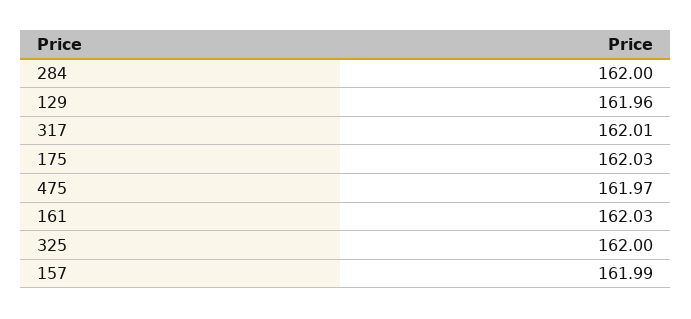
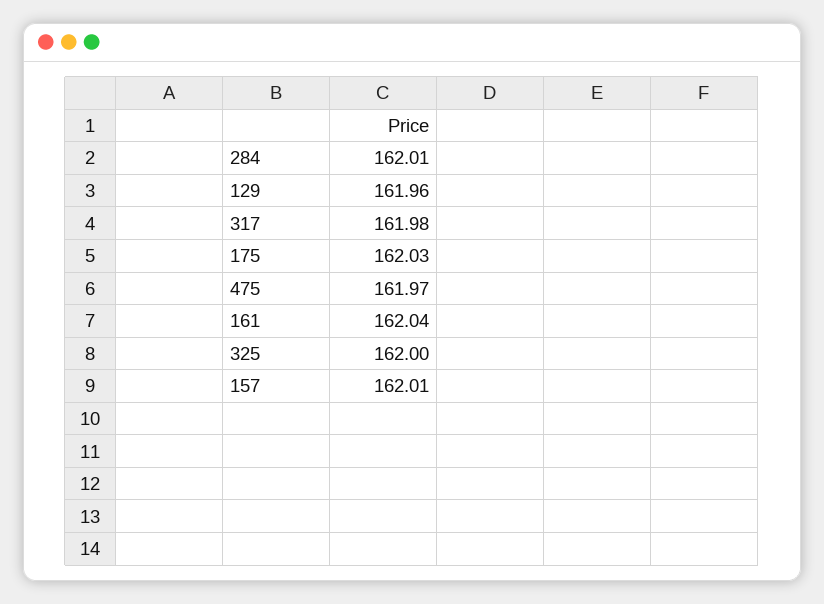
284: 162 -> 162.01
317: 162.01 -> 161.98
161: 162.03 -> 162.04
157: 161.99 -> 162.01

